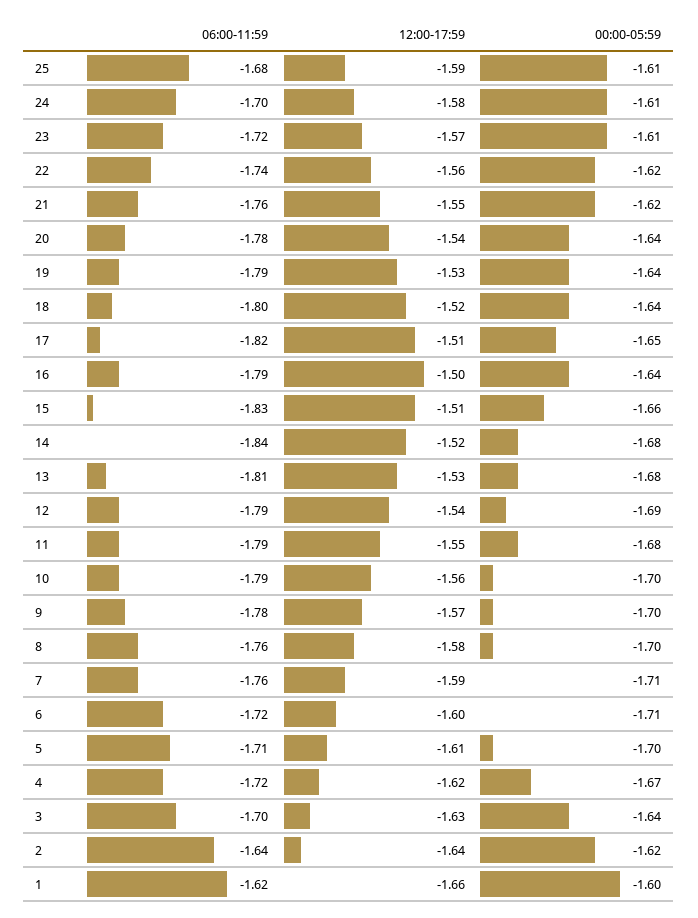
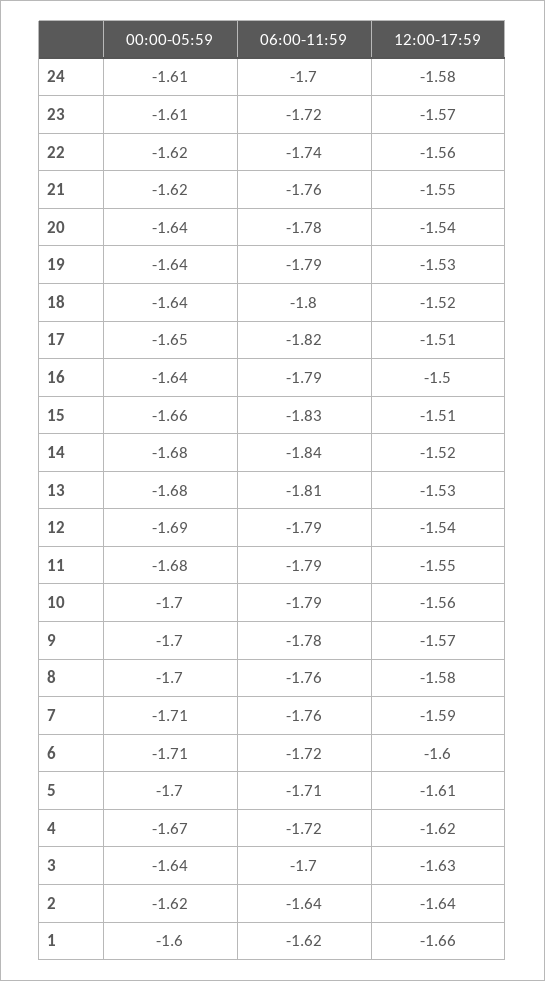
06:00-11:59, 25: -1.68 -> none
12:00-17:59, 25: -1.59 -> none
00:00-05:59, 25: -1.61 -> none

